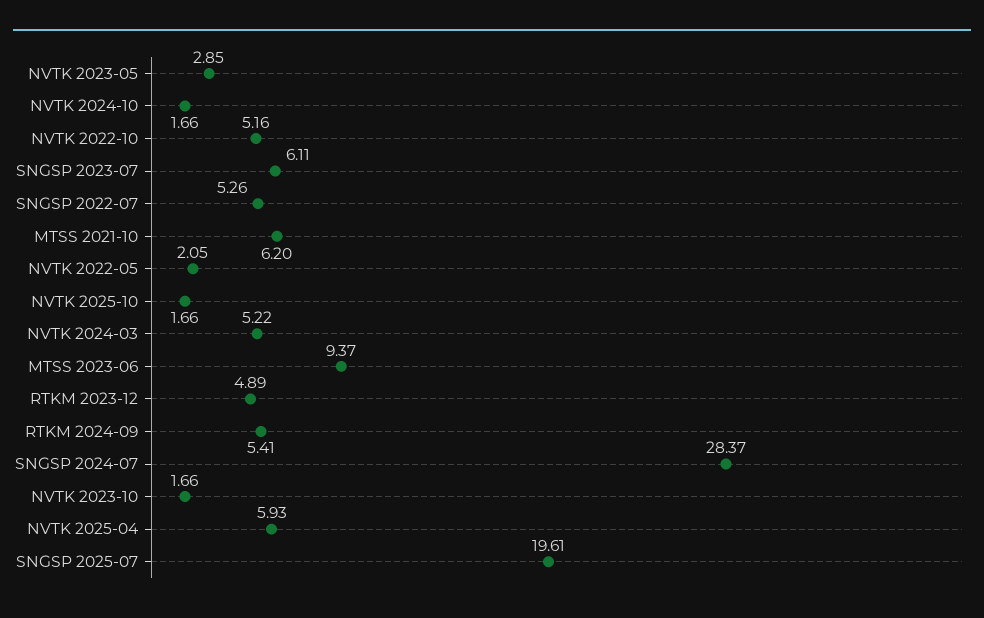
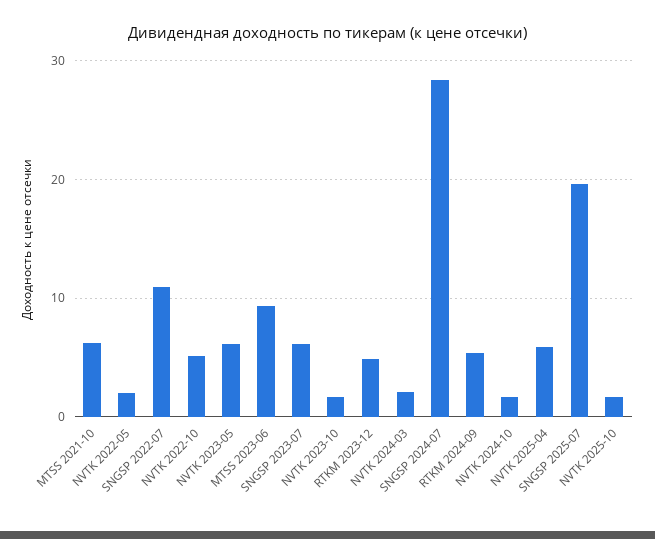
NVTK 2023-05: 2.85 -> 6
SNGSP 2022-07: 5.26 -> 11
NVTK 2024-03: 5.22 -> 2

